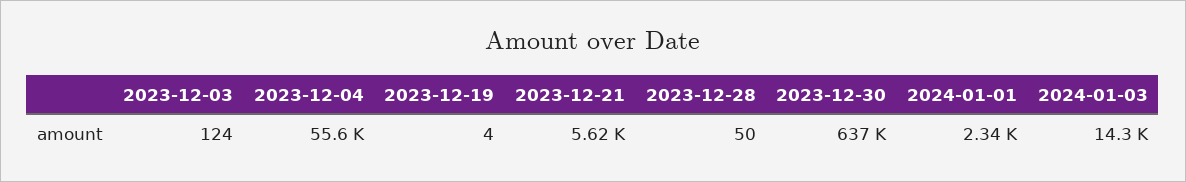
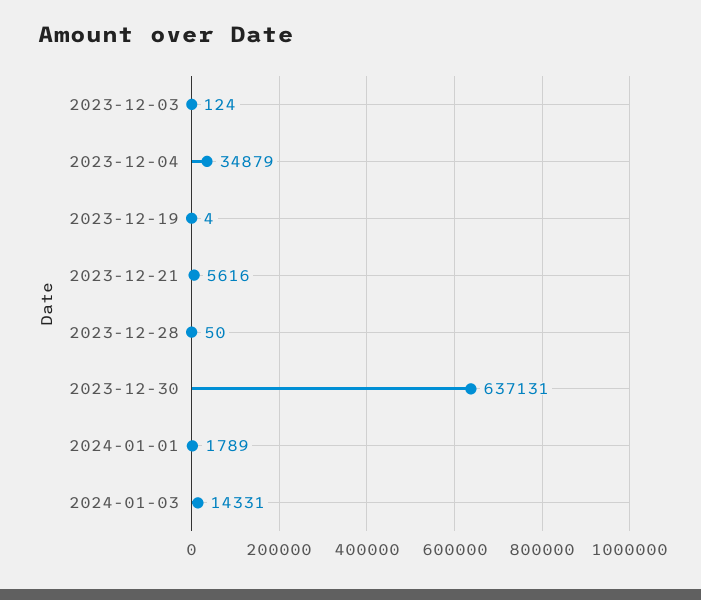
2023-12-04: 55600 -> 34879
2024-01-01: 2340 -> 1789

